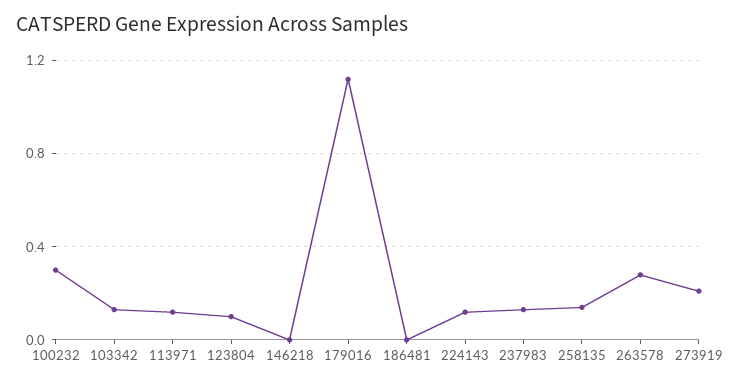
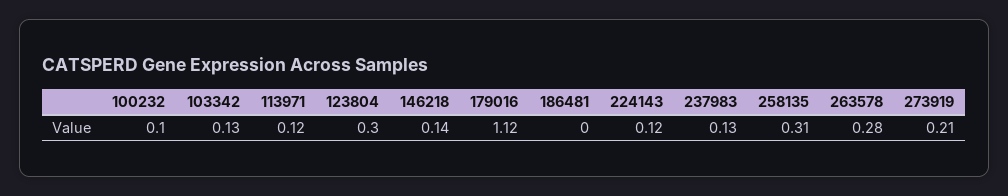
100232: 0.3 -> 0.1
123804: 0.1 -> 0.3
146218: 0 -> 0.14
258135: 0.15 -> 0.31

